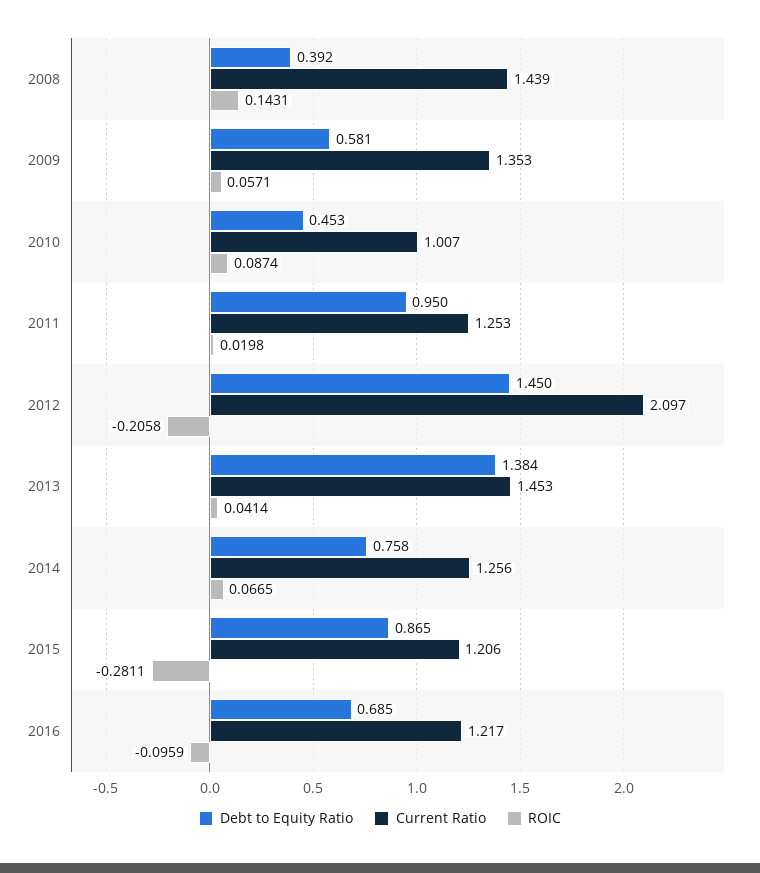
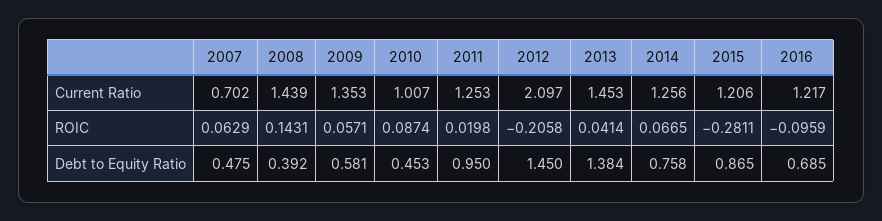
Current Ratio, 2007: none -> 0.702
ROIC, 2007: none -> 0.0629
Debt to Equity Ratio, 2007: none -> 0.475

